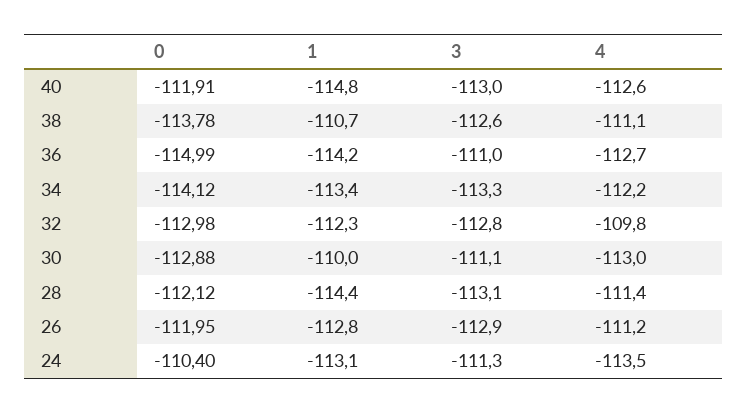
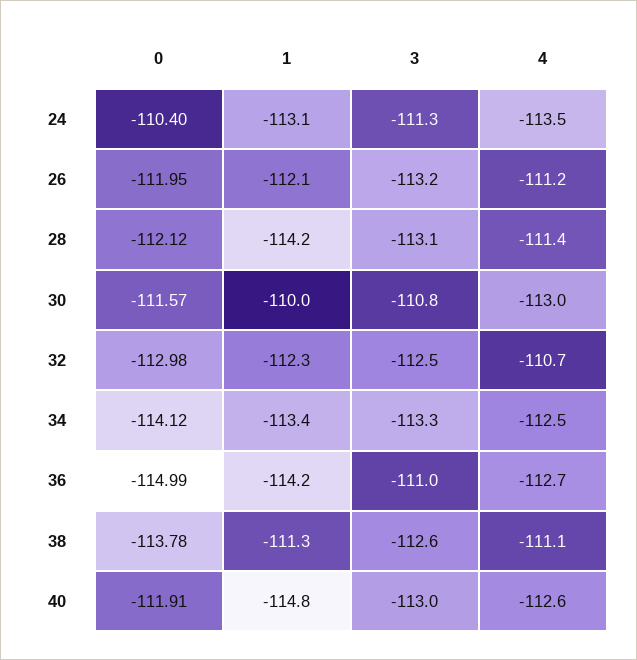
1, 38: -110.7 -> -111.3
4, 34: -112.2 -> -112.5
3, 32: -112.8 -> -112.5
4, 32: -109.8 -> -110.7
0, 30: -112.88 -> -111.57
3, 30: -111.1 -> -110.8
1, 28: -114.4 -> -114.2
1, 26: -112.8 -> -112.1
3, 26: -112.9 -> -113.2

